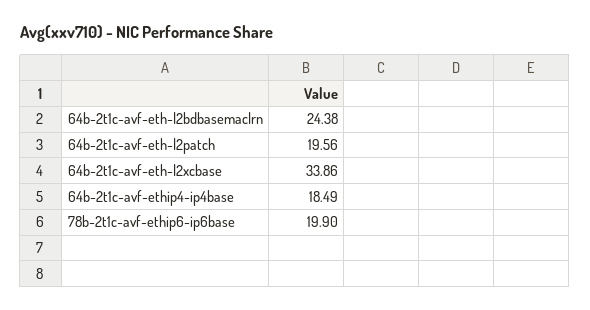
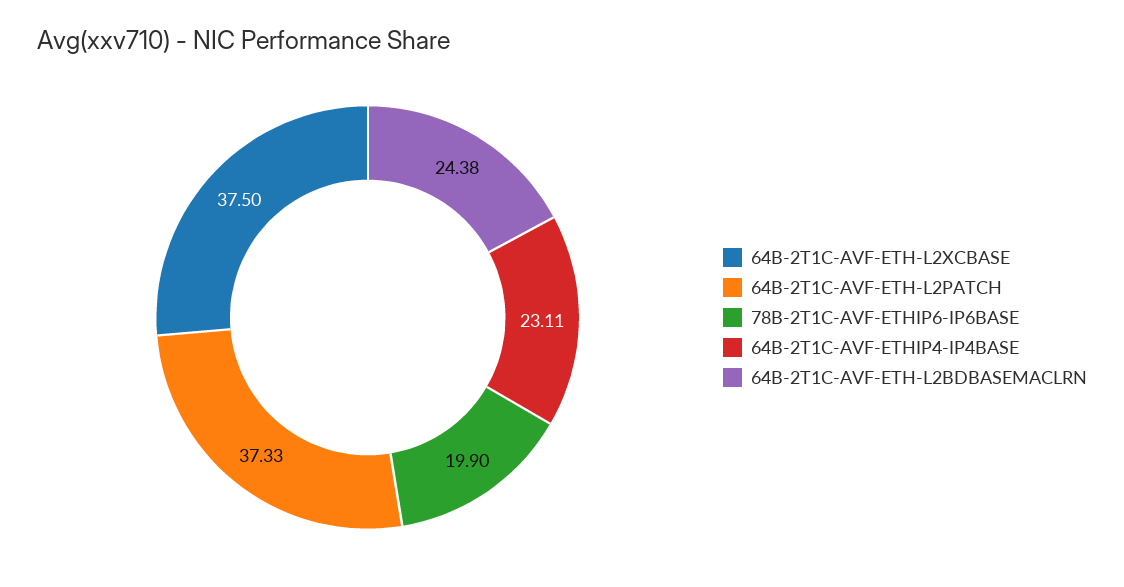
64b-2t1c-avf-eth-l2patch: 19.56 -> 37.33
64b-2t1c-avf-eth-l2xcbase: 33.86 -> 37.5
64b-2t1c-avf-ethip4-ip4base: 18.49 -> 23.11

